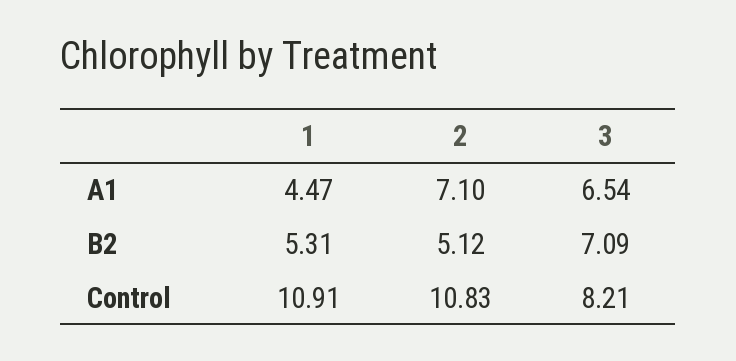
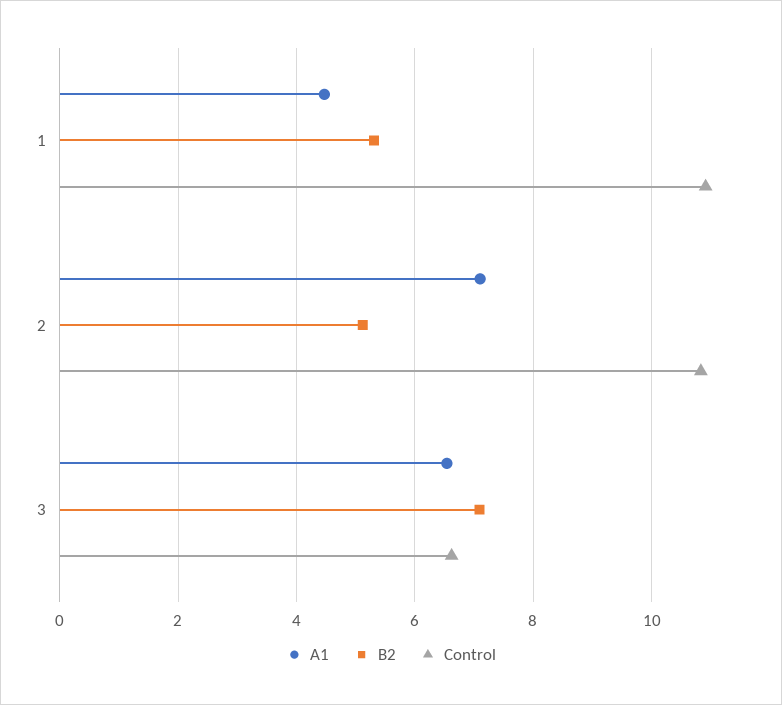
Control, 3: 8.21 -> 6.6

